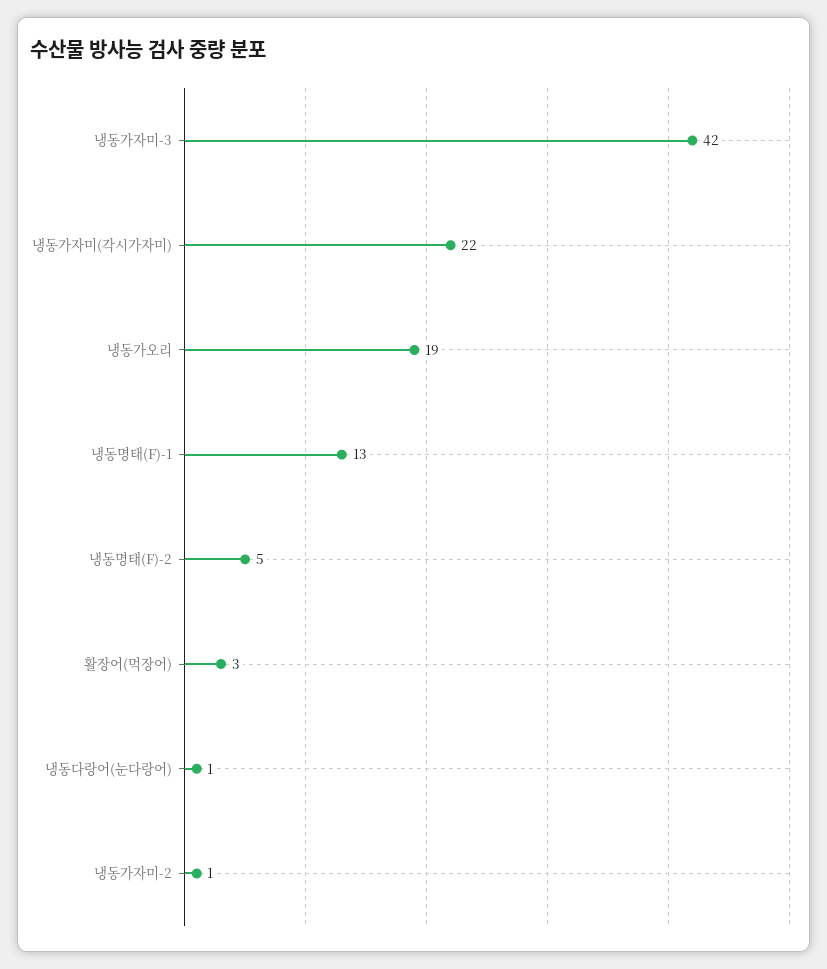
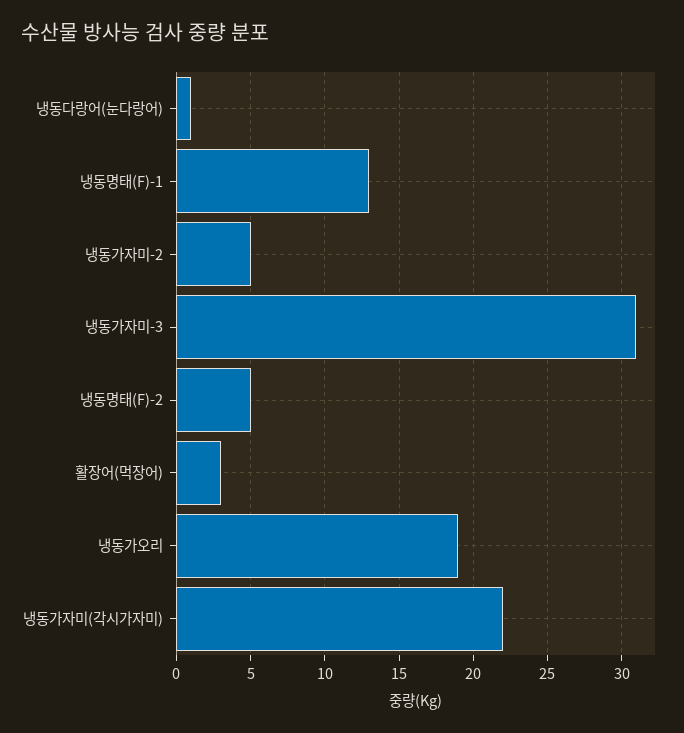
냉동가자미-3: 42 -> 31
냉동가자미-2: 1 -> 5

